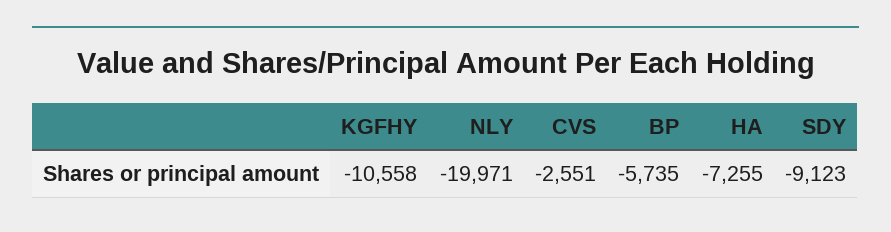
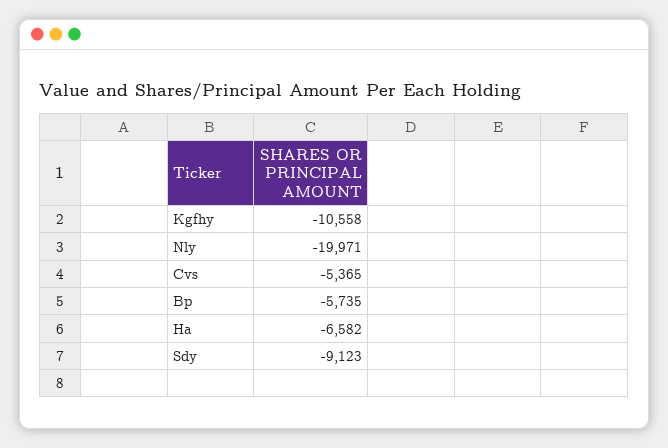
CVS: -2551 -> -5365
HA: -7255 -> -6582

